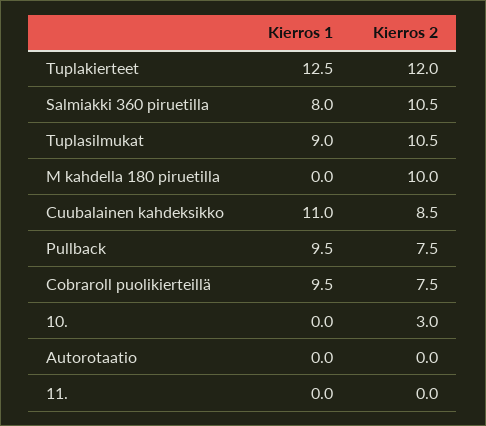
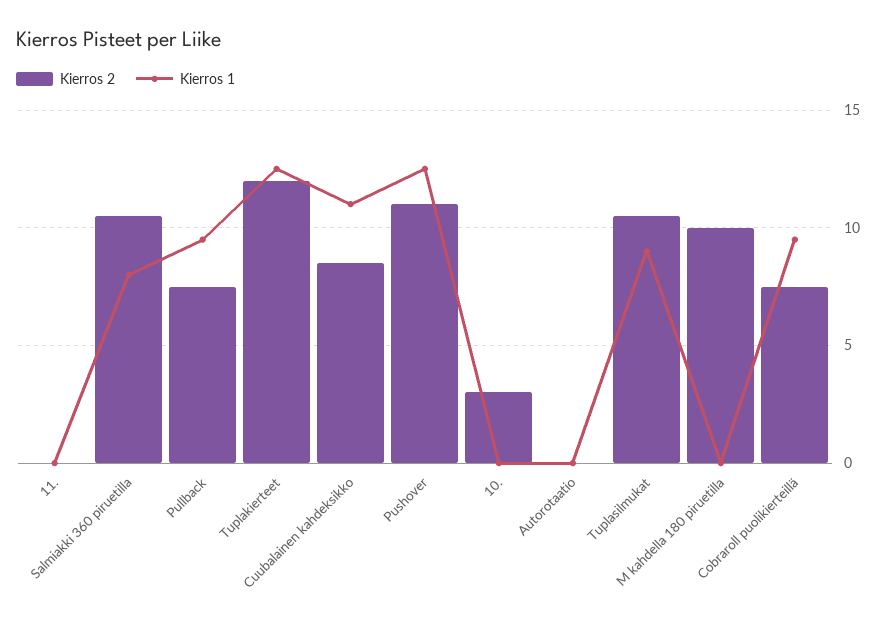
Kierros 2, Pushover: none -> 11
Kierros 1, Pushover: none -> 12.5

